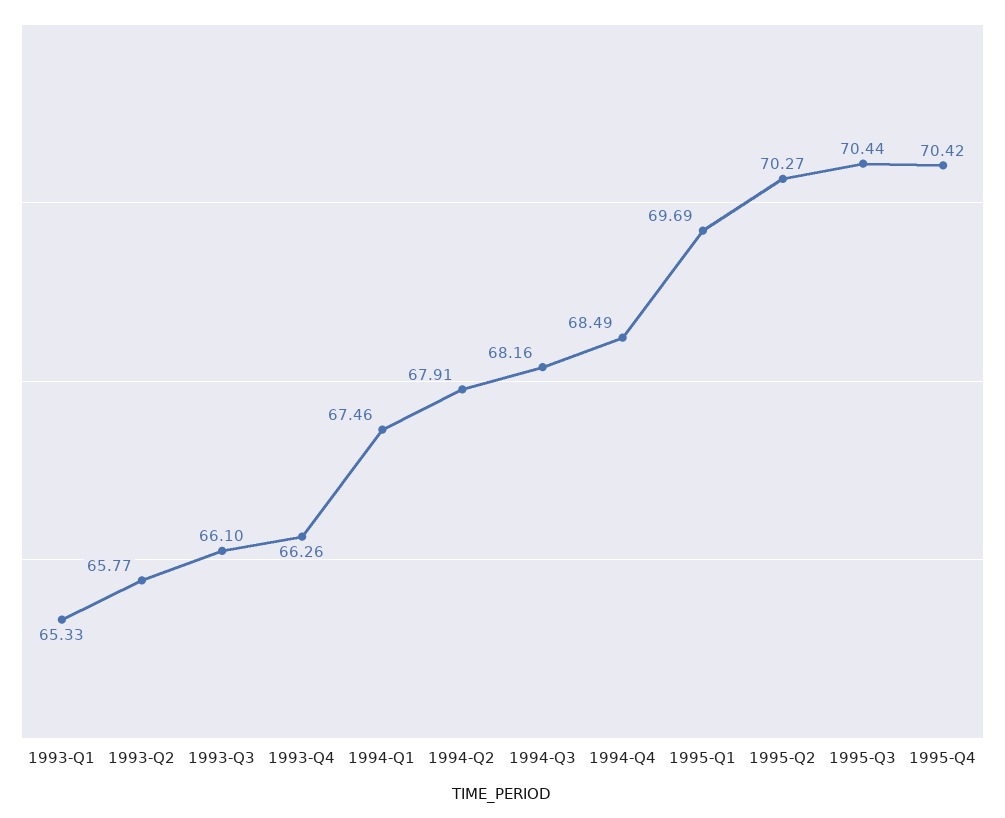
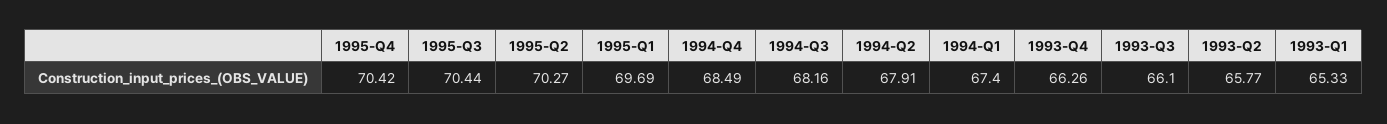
1994-Q1: 67.46 -> 67.4

